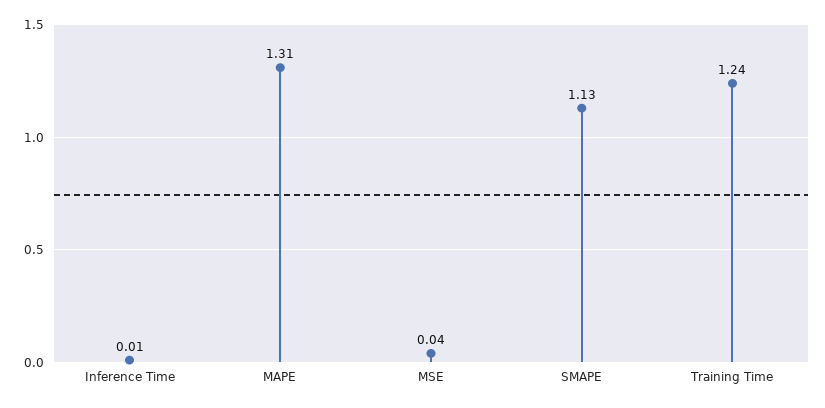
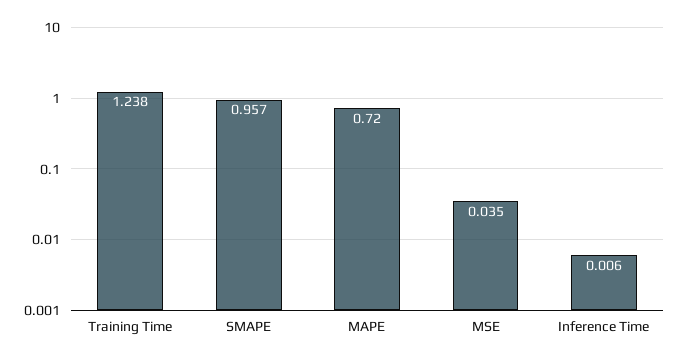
MAPE: 1.31 -> 0.72
SMAPE: 1.13 -> 0.957

